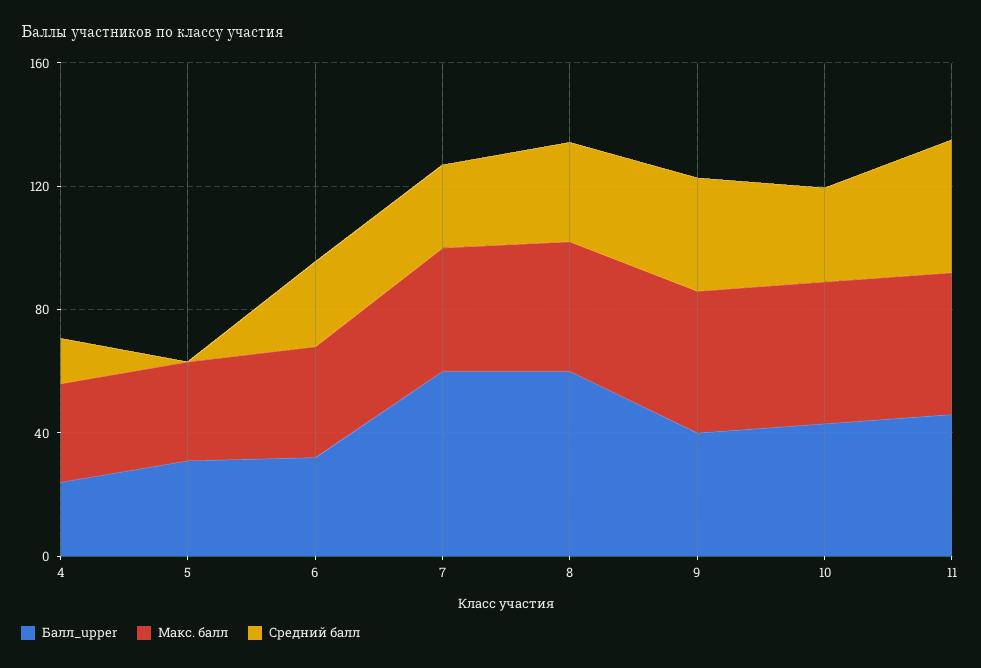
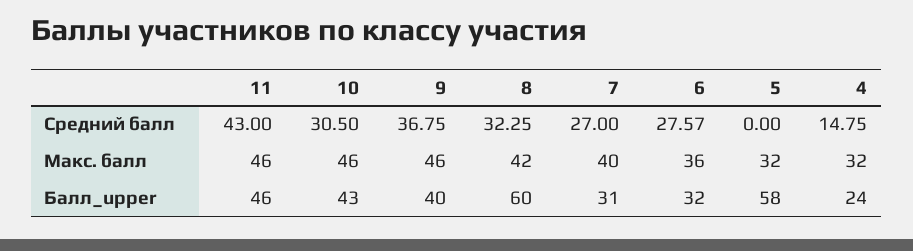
Балл_upper, 5: 30 -> 58
Балл_upper, 7: 60 -> 31

